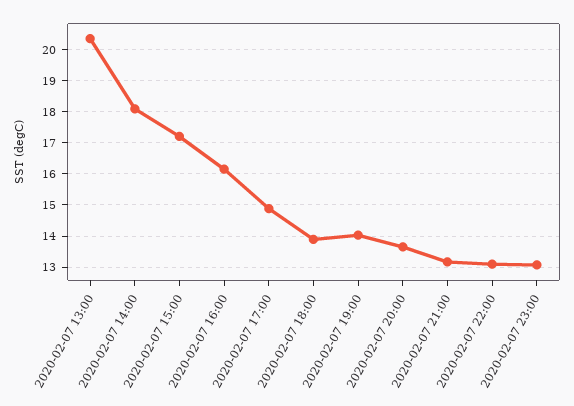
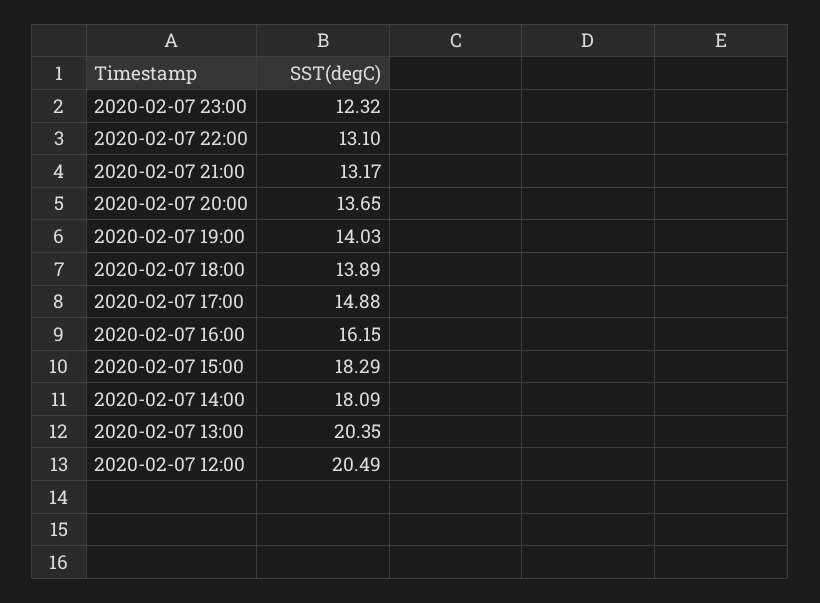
2020-02-07 15:00: 17.2 -> 18.29
2020-02-07 23:00: 13 -> 12.32
2020-02-07 12:00: none -> 20.49

